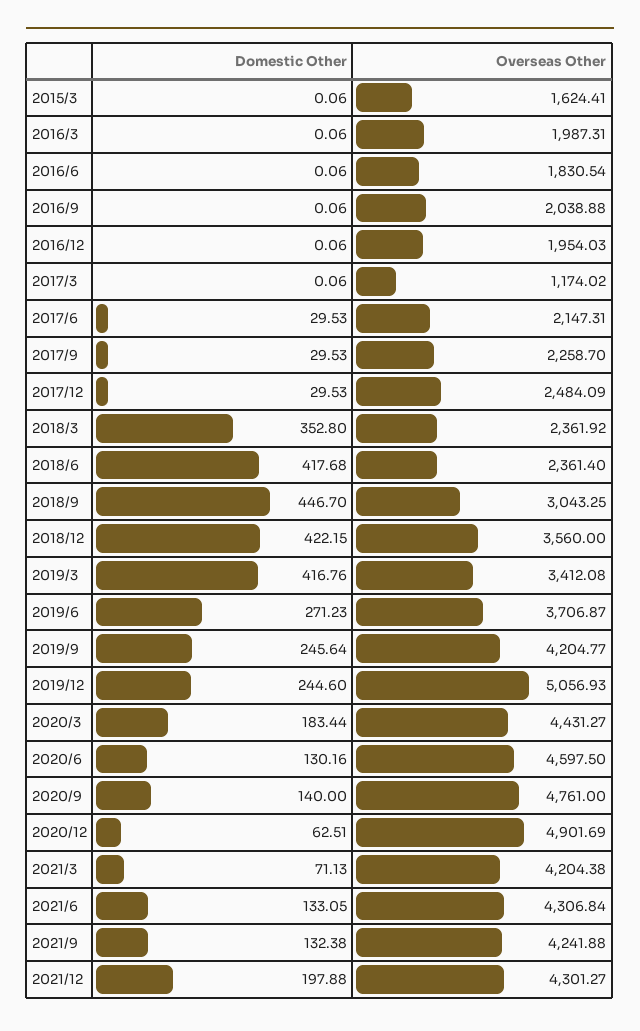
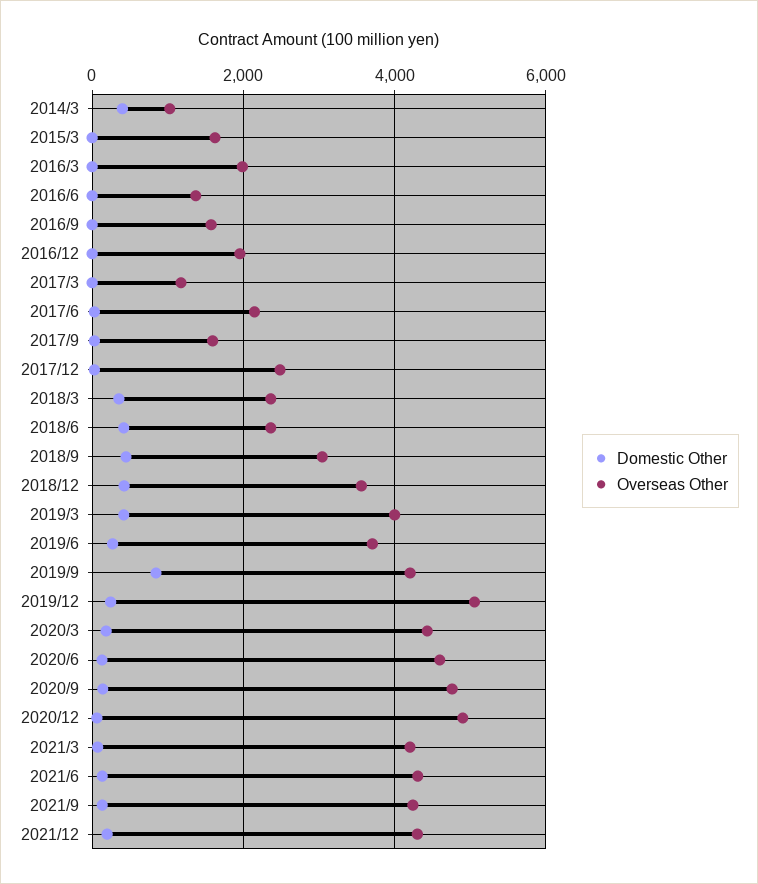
Overseas Other, 2016/6: 1830.54 -> 1400
Overseas Other, 2016/9: 2038.88 -> 1600
Overseas Other, 2017/9: 2258.7 -> 1600
Overseas Other, 2019/3: 3412.08 -> 4000
Domestic Other, 2019/9: 245.64 -> 800
Domestic Other, 2014/3: none -> 400
Overseas Other, 2014/3: none -> 1000

